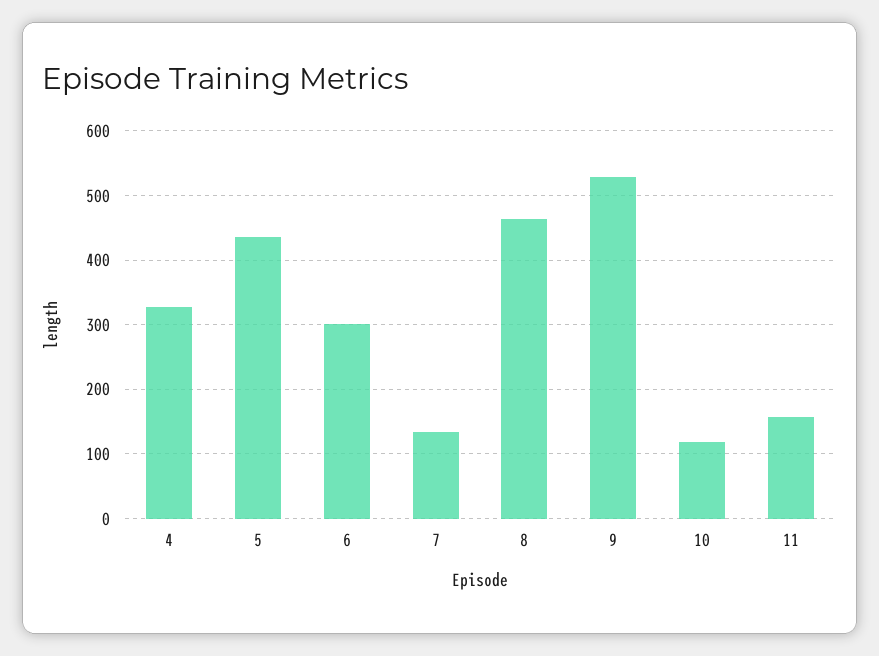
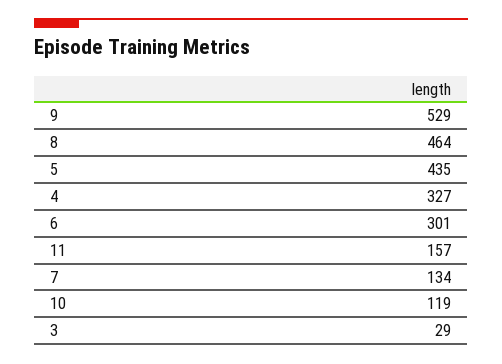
3: none -> 29

